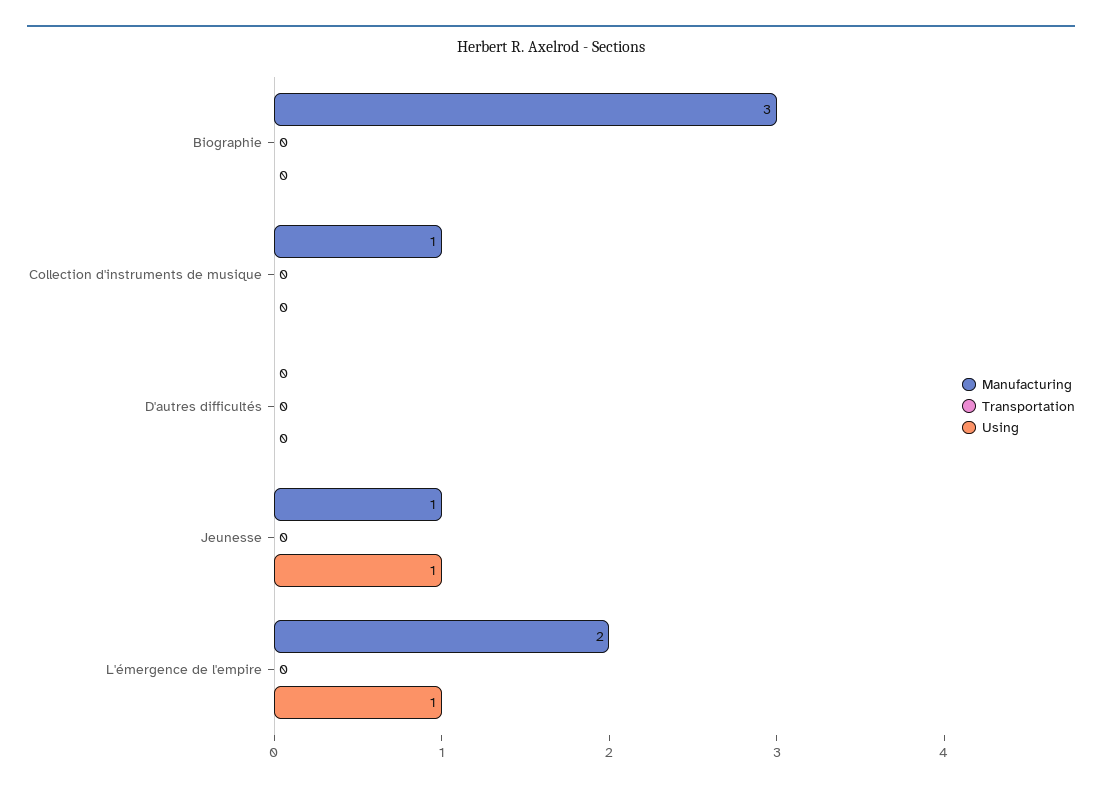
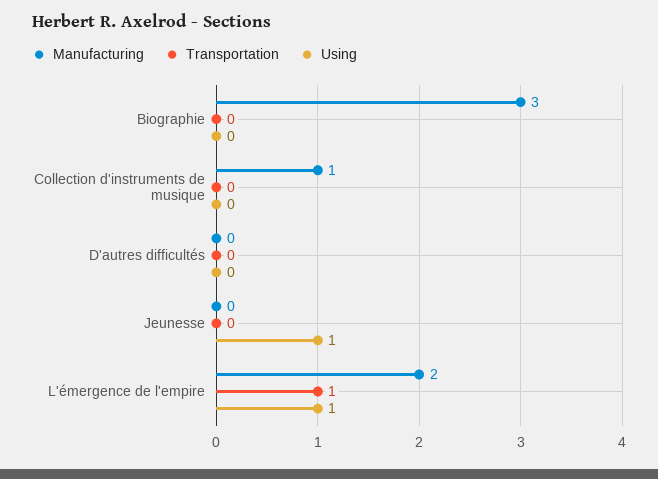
Manufacturing, Jeunesse: 1 -> 0
Transportation, L'émergence de l'empire: 0 -> 1

